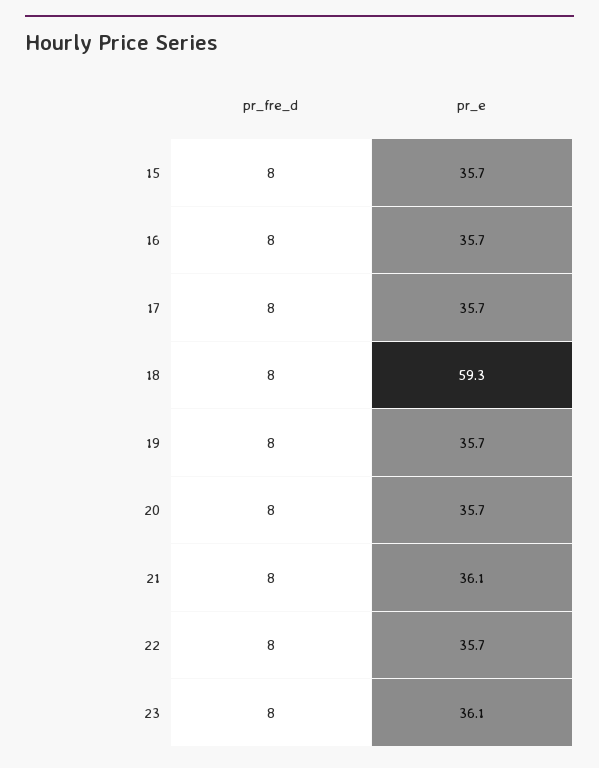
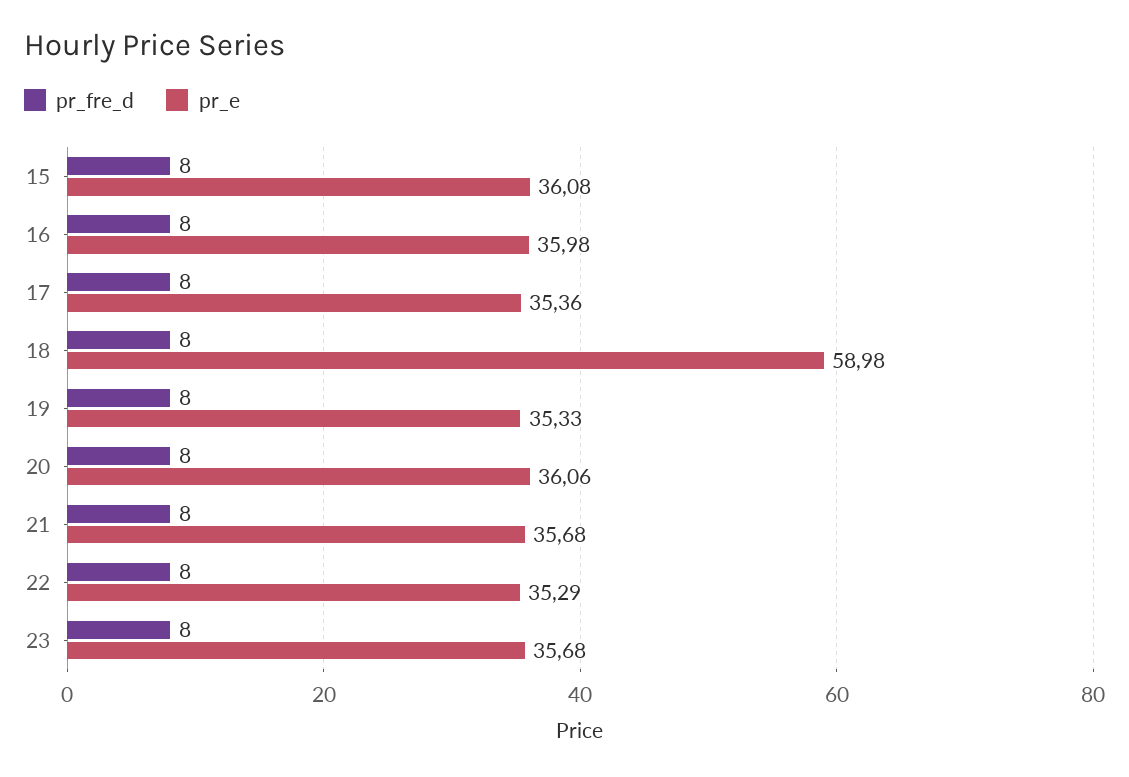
pr_e, 15: 35.7 -> 36.08
pr_e, 16: 35.7 -> 35.98
pr_e, 17: 35.7 -> 35.36
pr_e, 18: 59.3 -> 58.98
pr_e, 19: 35.7 -> 35.33
pr_e, 20: 35.7 -> 36.06
pr_e, 21: 36.1 -> 35.68
pr_e, 22: 35.7 -> 35.29
pr_e, 23: 36.1 -> 35.68

